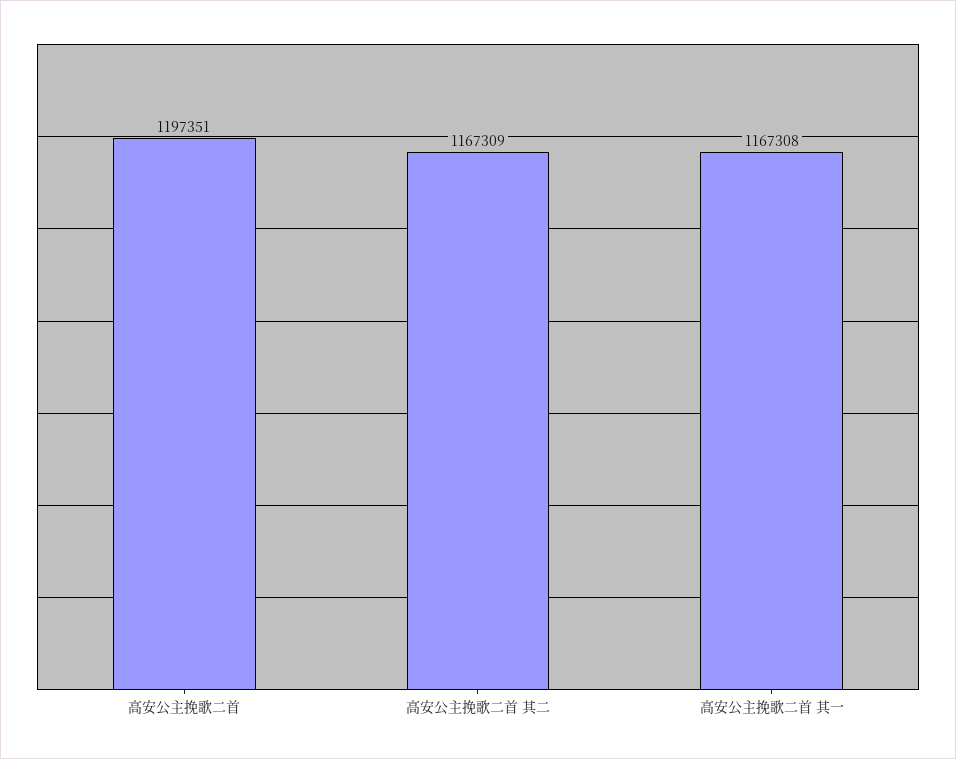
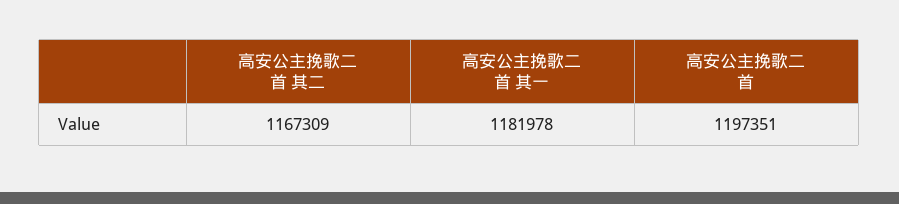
高安公主挽歌二首 其一: 1167308 -> 1181978

